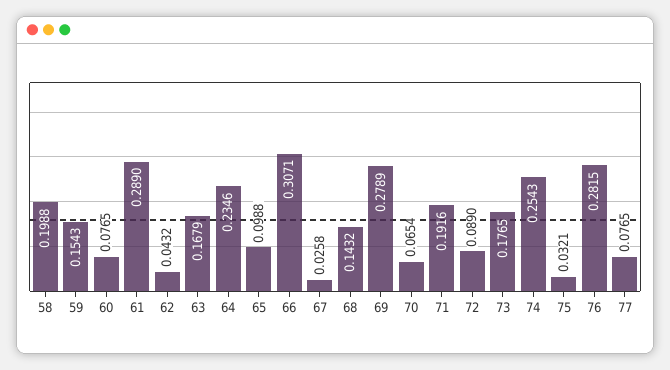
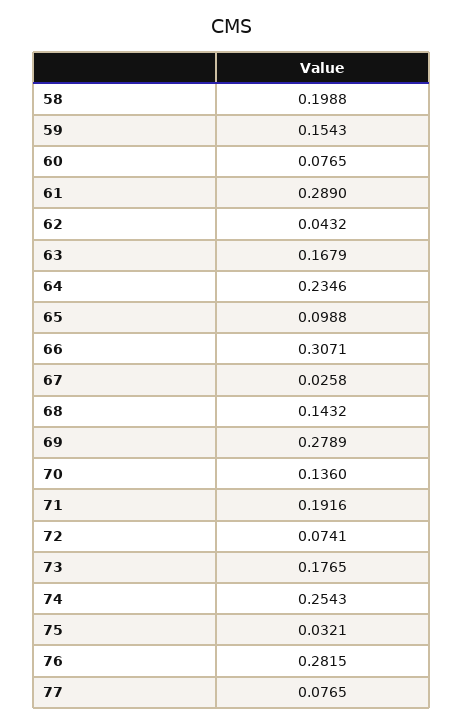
70: 0.0654 -> 0.136
72: 0.089 -> 0.0741

